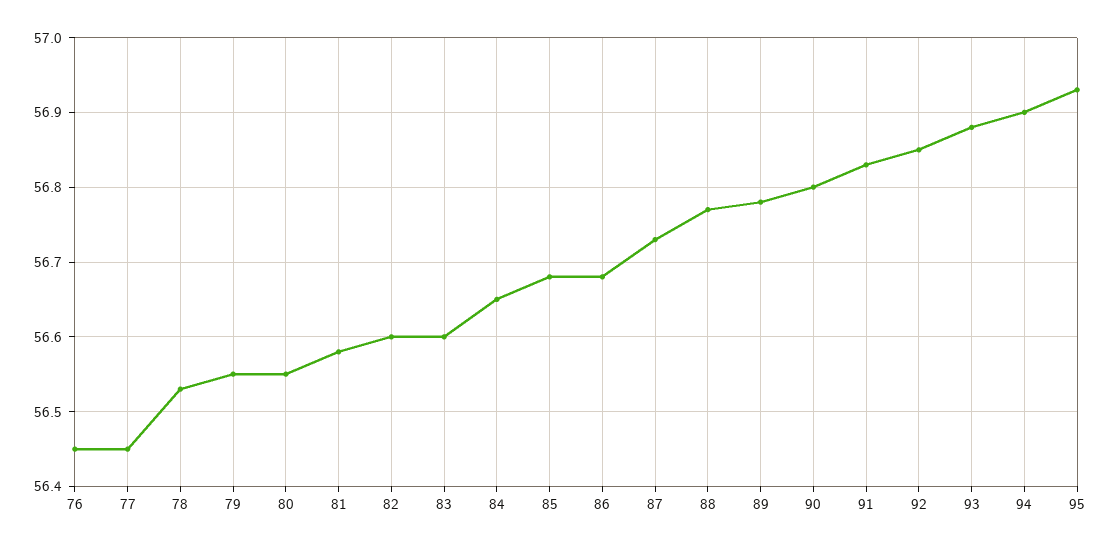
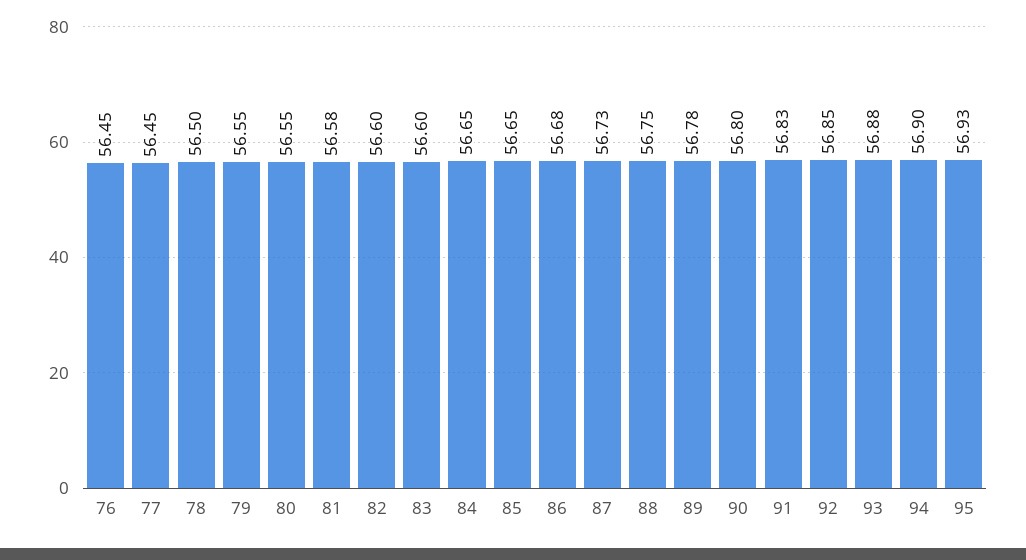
78: 56.53 -> 56.5
85: 56.68 -> 56.65
88: 56.77 -> 56.75

